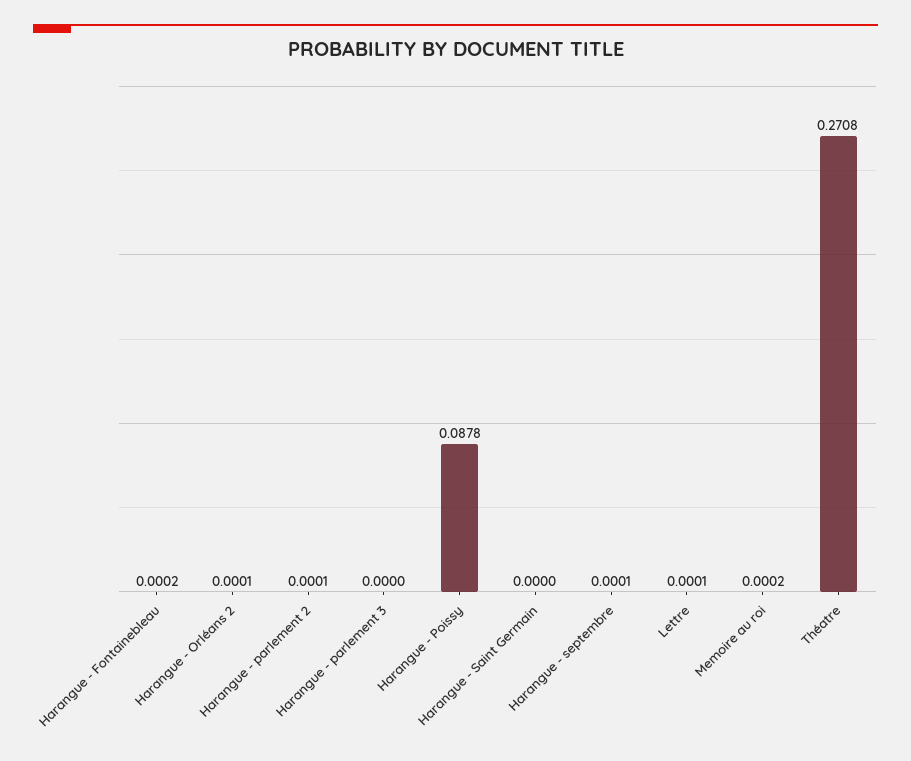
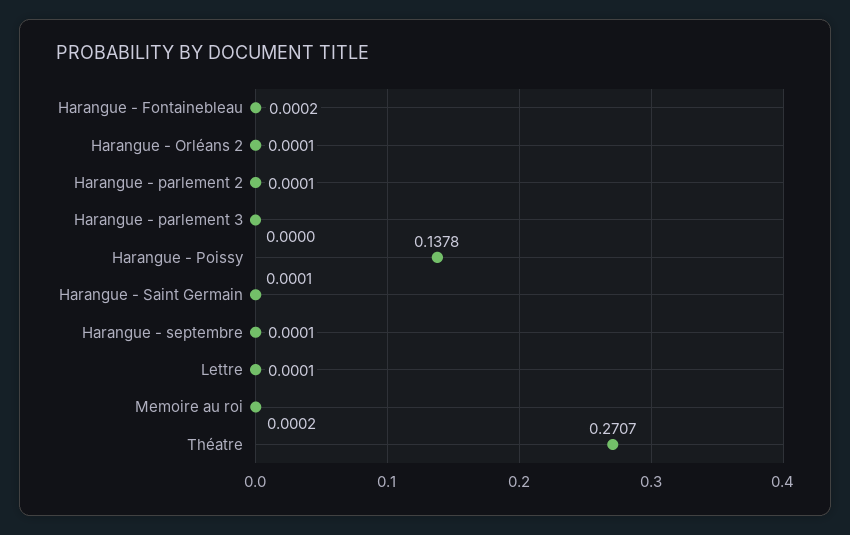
Harangue - Poissy: 0.0878 -> 0.1378
Harangue - Saint Germain: 0 -> 0.0001
Théatre: 0.2708 -> 0.2707

